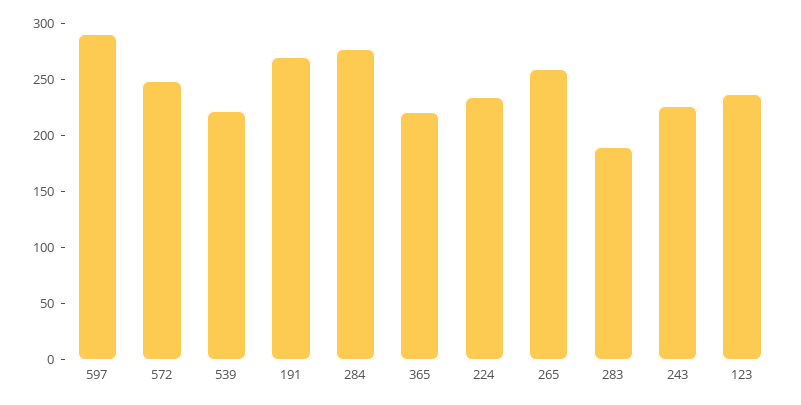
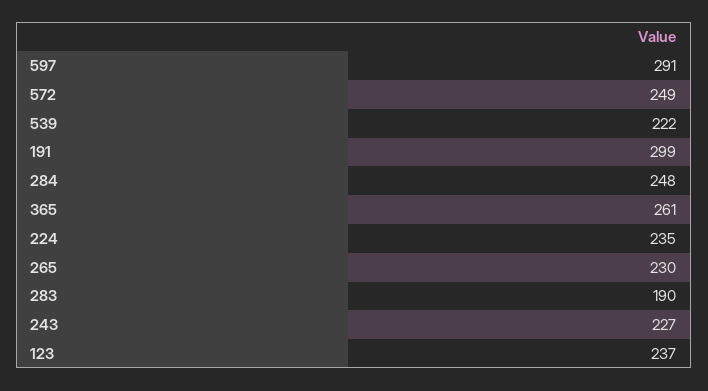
191: 270 -> 299
284: 280 -> 248
365: 220 -> 261
265: 260 -> 230

